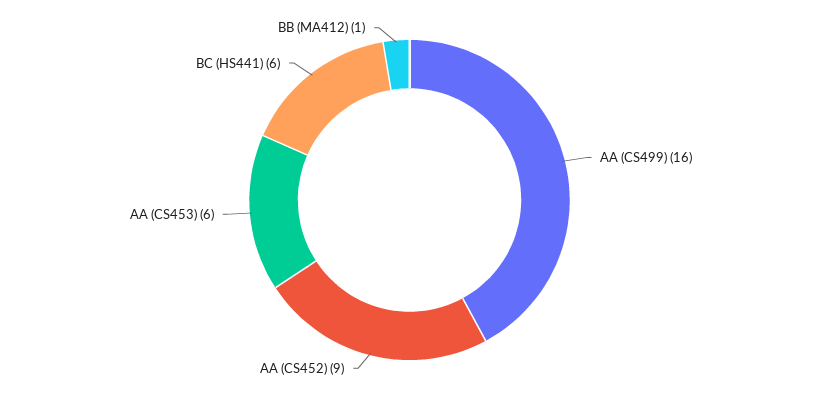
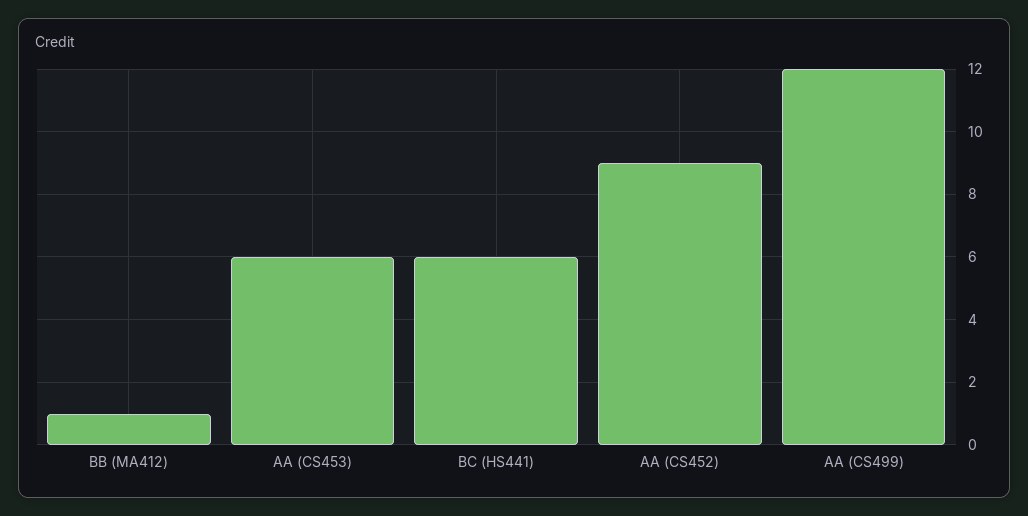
AA (CS499): 16 -> 12

